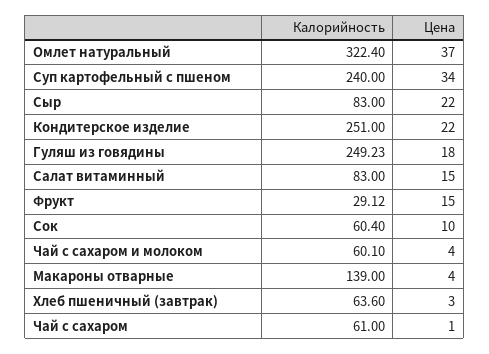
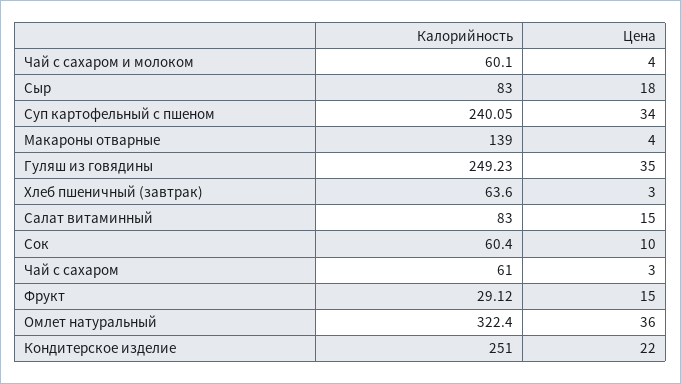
Цена, Омлет натуральный: 37 -> 36
Калорийность, Суп картофельный с пшеном: 240 -> 240.05
Цена, Сыр: 22 -> 18
Цена, Гуляш из говядины: 18 -> 35
Цена, Чай с сахаром: 1 -> 3

